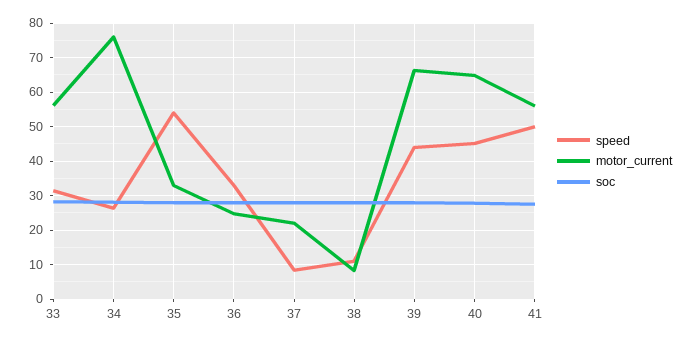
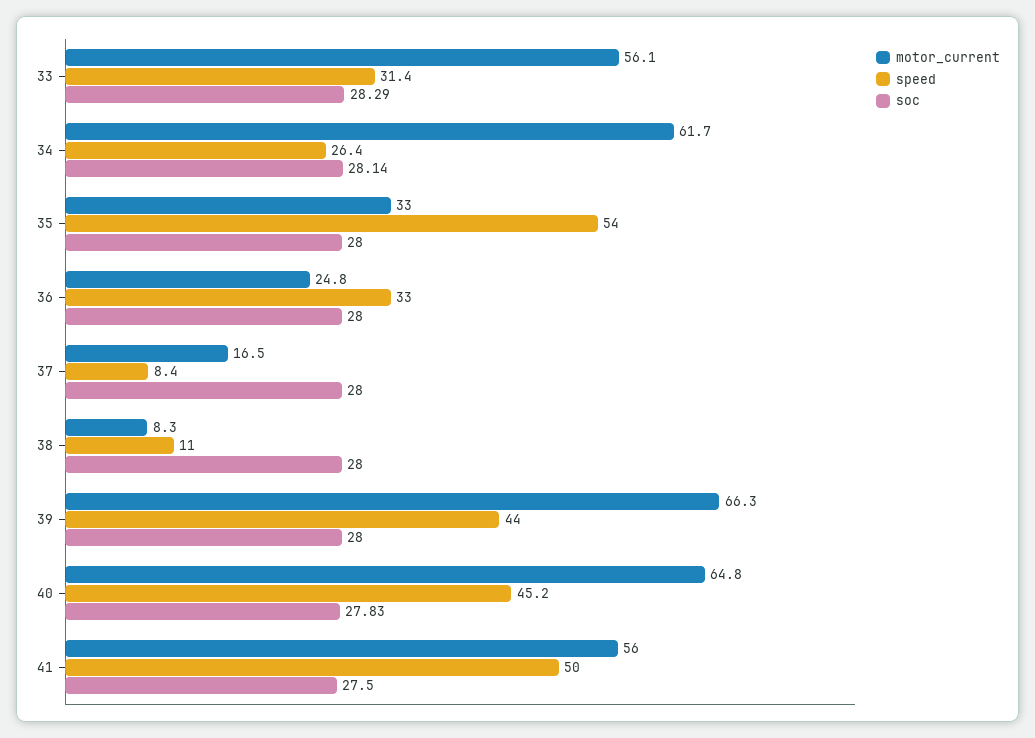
motor_current, 34: 76 -> 61.7
motor_current, 37: 22 -> 16.5

